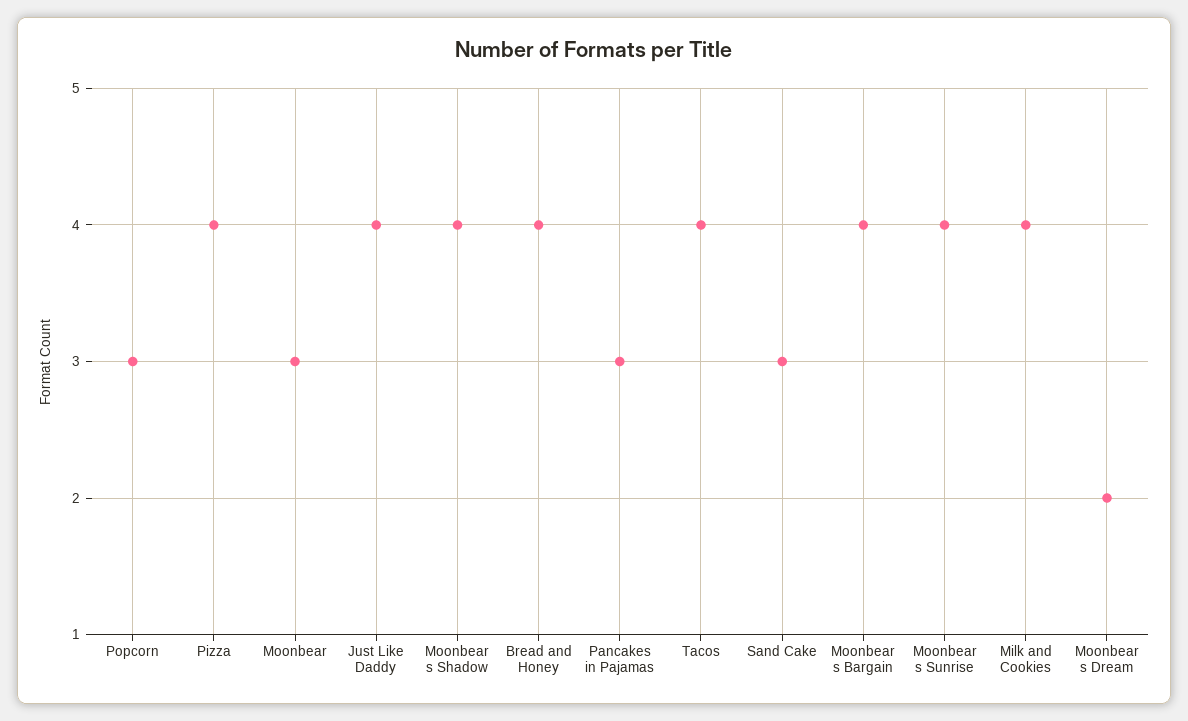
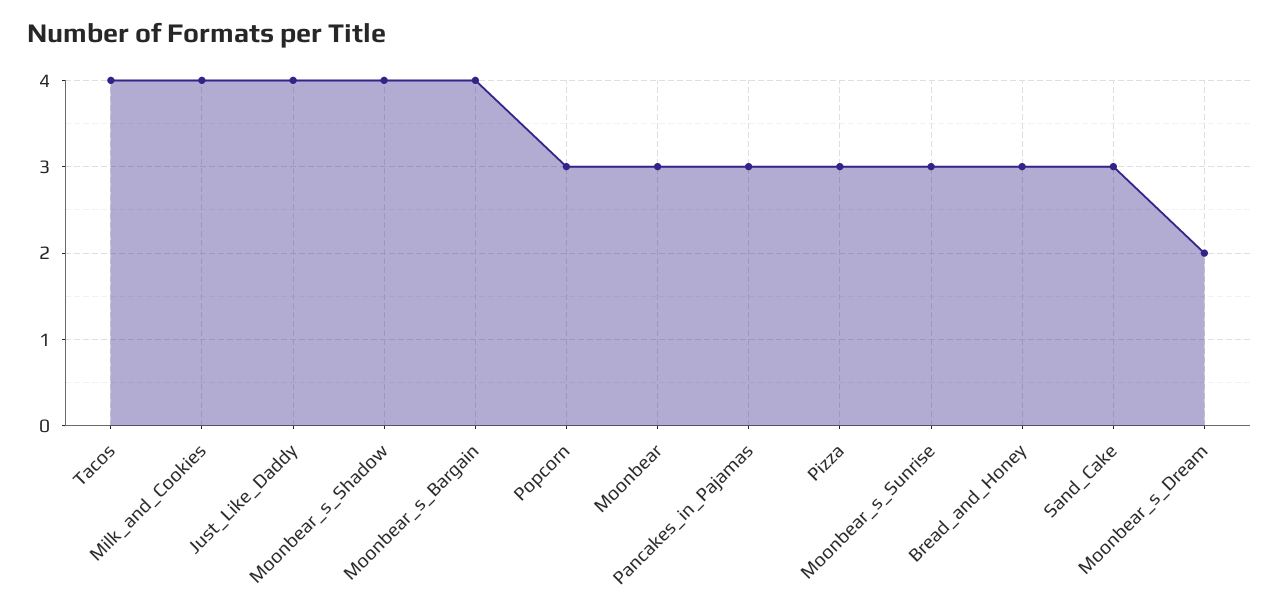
Pizza: 4 -> 3
Bread and Honey: 4 -> 3
Moonbear s Sunrise: 4 -> 3

